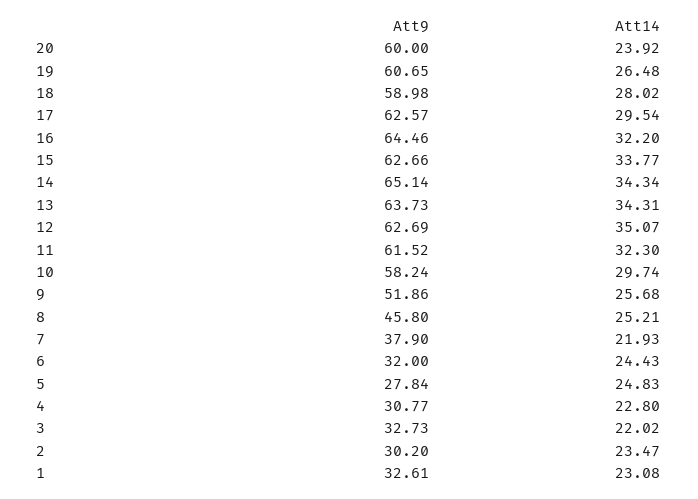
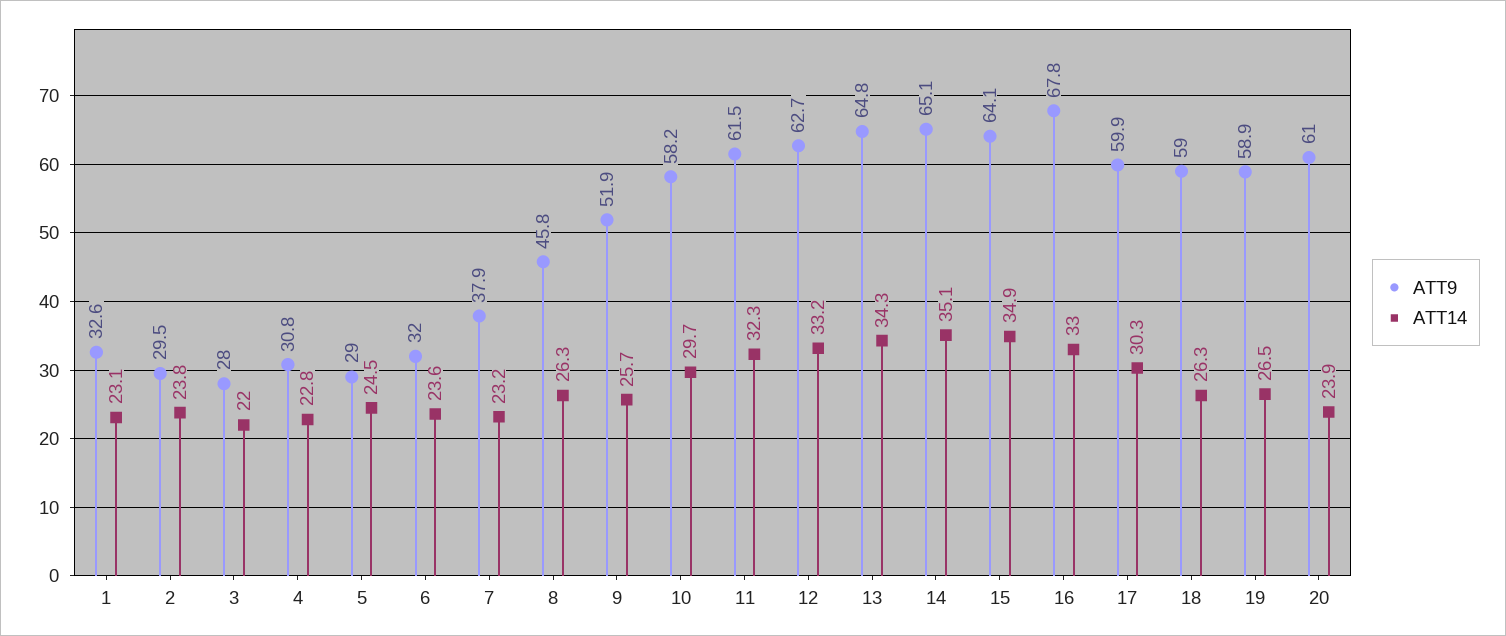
Att9, 20: 60 -> 61
Att9, 19: 60.65 -> 58.9
Att14, 18: 28.02 -> 26.3
Att9, 17: 62.57 -> 59.9
Att14, 17: 29.54 -> 30.3
Att9, 16: 64.46 -> 67.8
Att14, 16: 32.2 -> 33
Att9, 15: 62.66 -> 64.1
Att14, 15: 33.77 -> 34.9
Att14, 14: 34.34 -> 35.1
Att9, 13: 63.73 -> 64.8
Att14, 12: 35.07 -> 33.2
Att14, 8: 25.21 -> 26.3
Att14, 7: 21.93 -> 23.2
Att14, 6: 24.43 -> 23.6
Att9, 5: 27.84 -> 29
Att14, 5: 24.83 -> 24.5
Att9, 3: 32.73 -> 28
Att9, 2: 30.2 -> 29.5
Att14, 2: 23.47 -> 23.8

